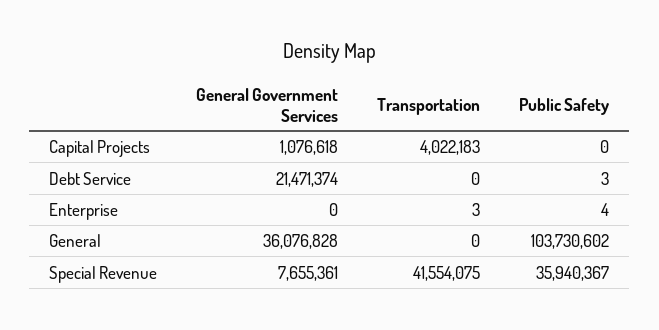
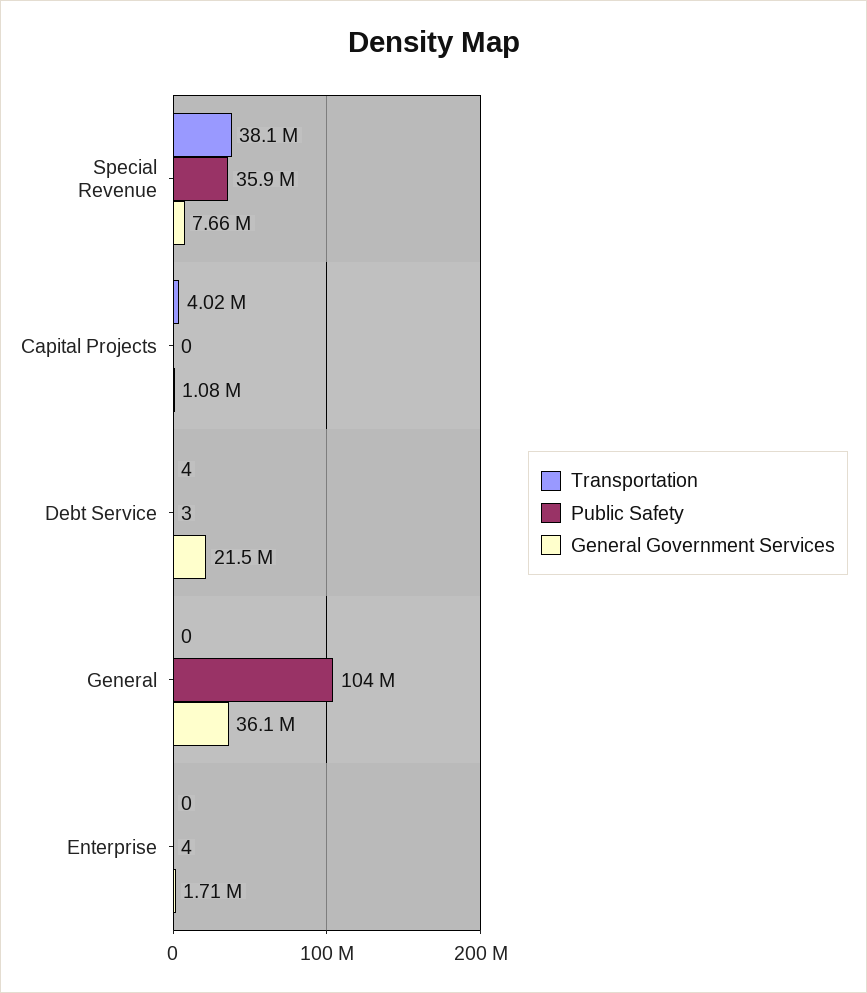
Transportation, Debt Service: 0 -> 4
General Government Services, Enterprise: 0 -> 1710000
Transportation, Enterprise: 3 -> 0
Transportation, Special Revenue: 41554075 -> 38100000

